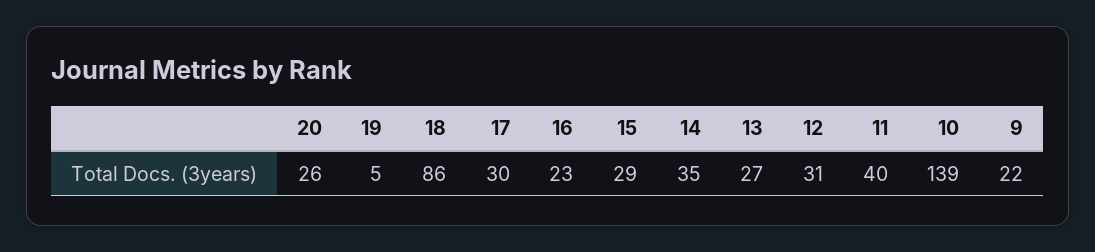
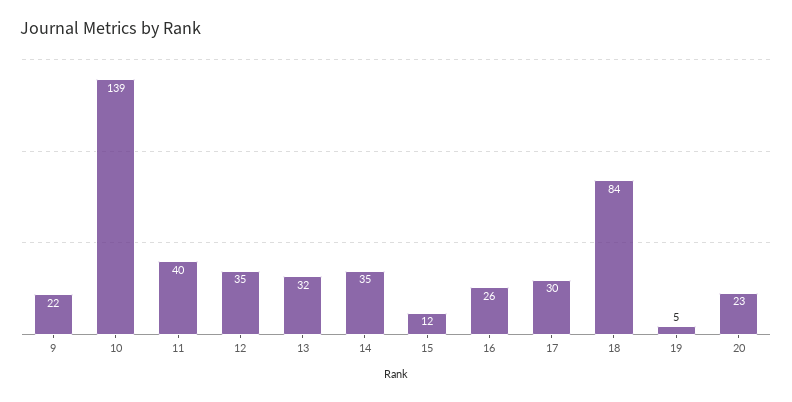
20: 26 -> 23
18: 86 -> 84
16: 23 -> 26
15: 29 -> 12
13: 27 -> 32
12: 31 -> 35

